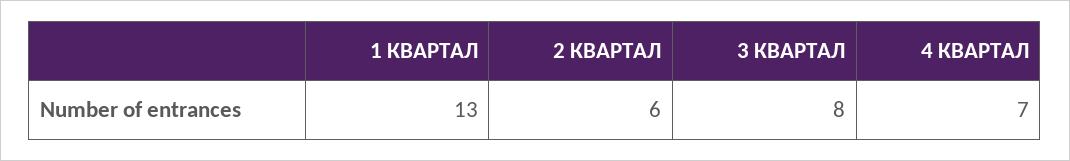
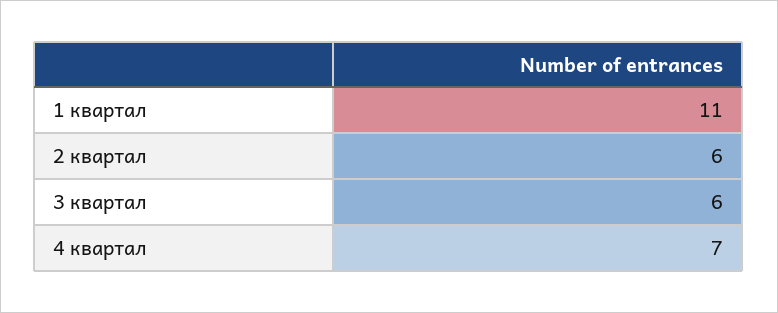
1 КВАРТАЛ: 13 -> 11
3 КВАРТАЛ: 8 -> 6

